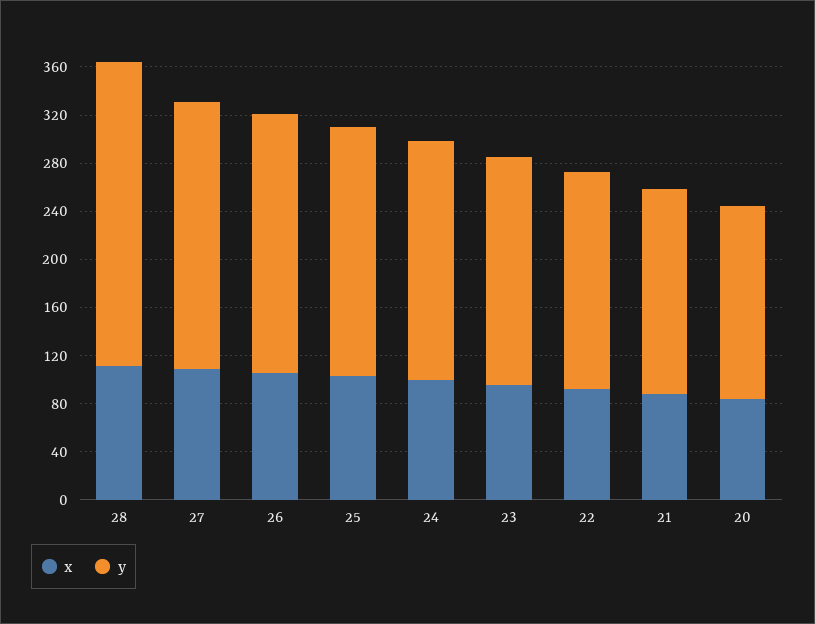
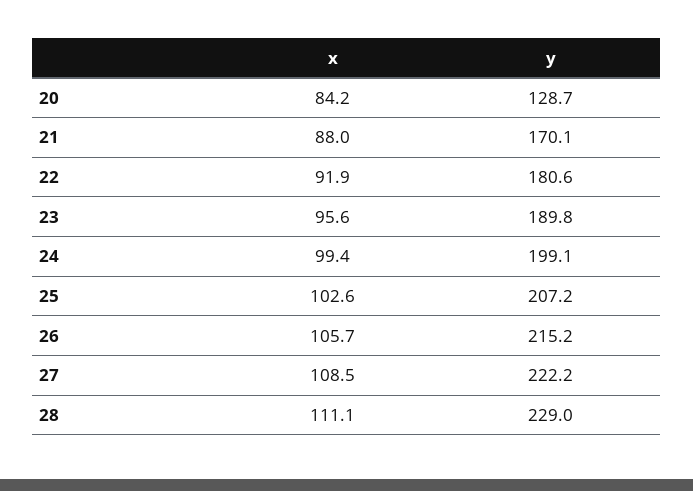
y, 28: 250 -> 229
y, 20: 160 -> 128.7

